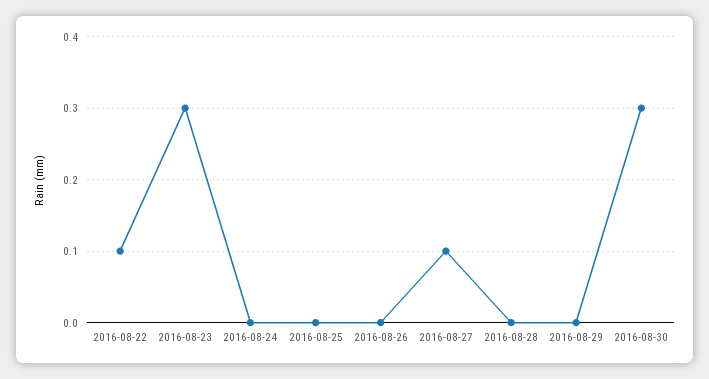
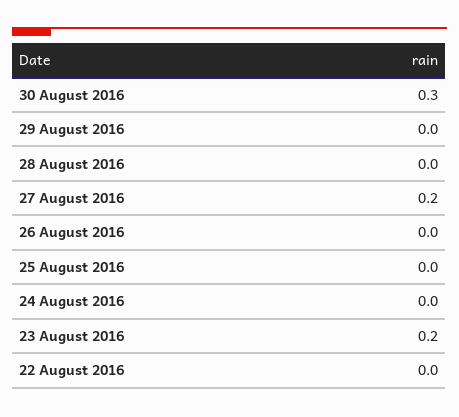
2016-08-22: 0.1 -> 0
2016-08-23: 0.3 -> 0.2
2016-08-27: 0.1 -> 0.2

